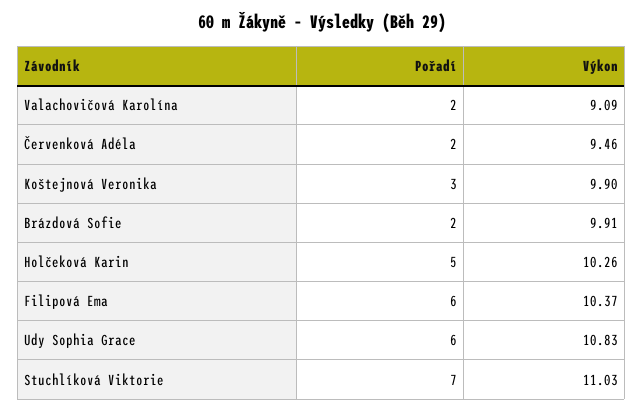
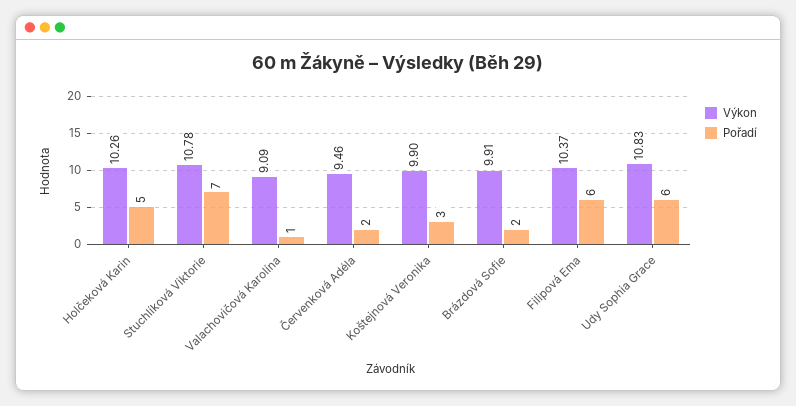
Pořadí, Valachovičová Karolína: 2 -> 1
Výkon, Stuchlíková Viktorie: 11.03 -> 10.78

